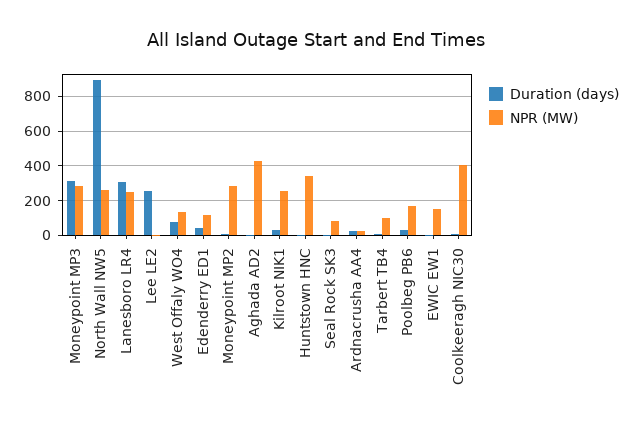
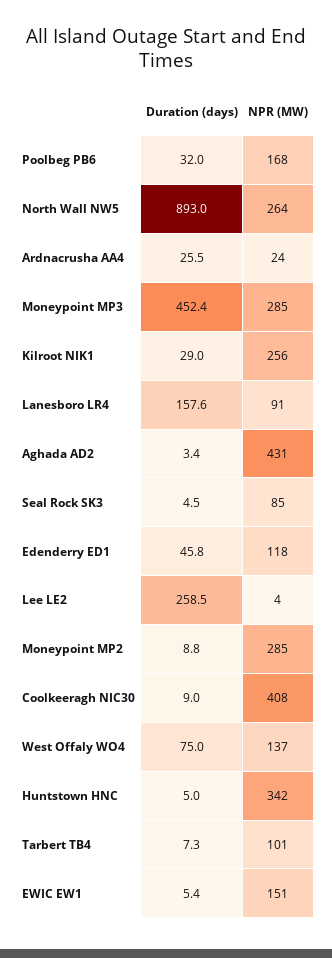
Duration (days), Moneypoint MP3: 300 -> 452.4
Duration (days), Lanesboro LR4: 300 -> 157.6
NPR (MW), Lanesboro LR4: 250 -> 91

